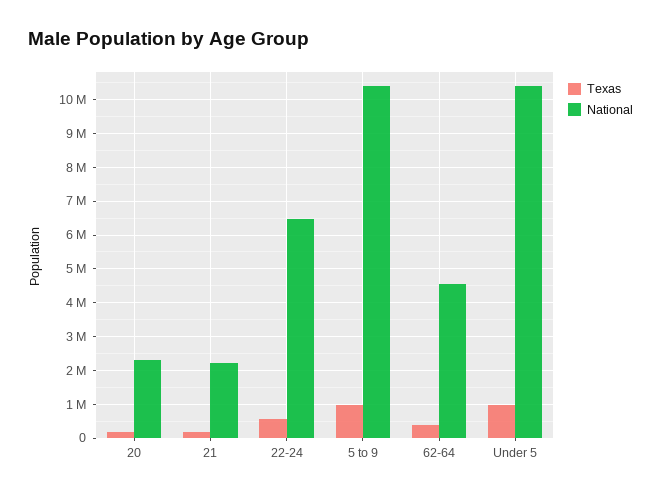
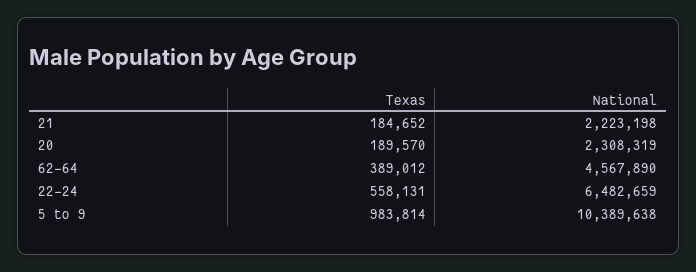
Texas, Under 5: 1000000 -> none
National, Under 5: 10400000 -> none

